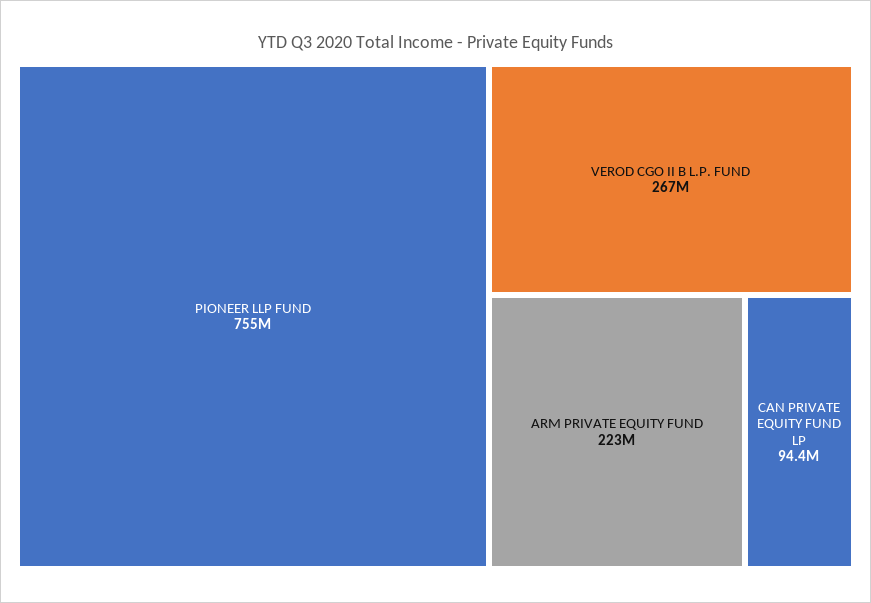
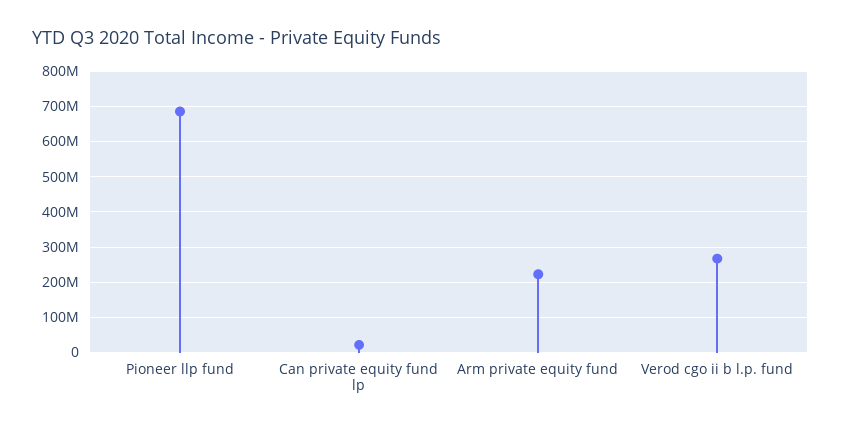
PIONEER LLP FUND: 755000000 -> 680000000
CAN PRIVATE EQUITY FUND LP: 94400000 -> 20000000

